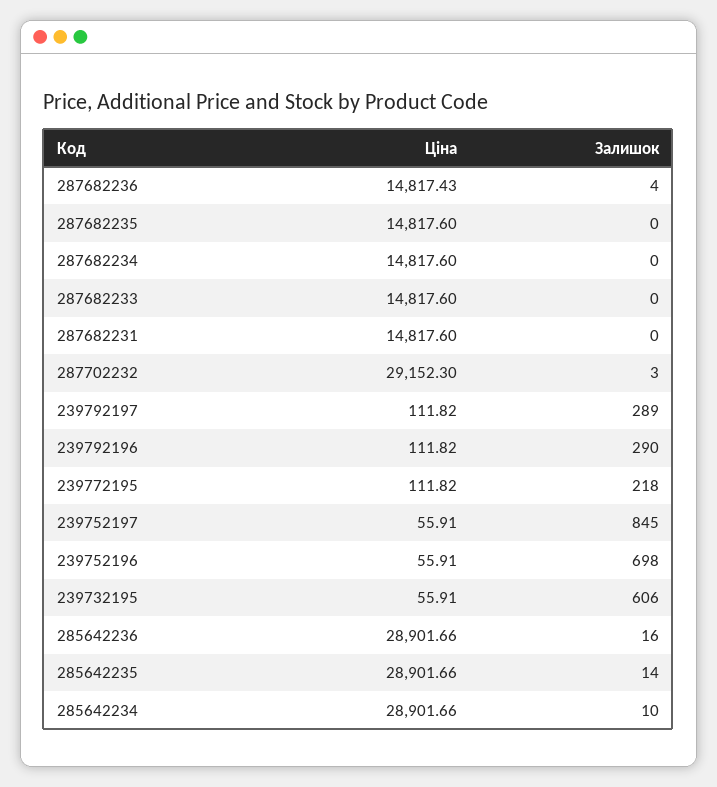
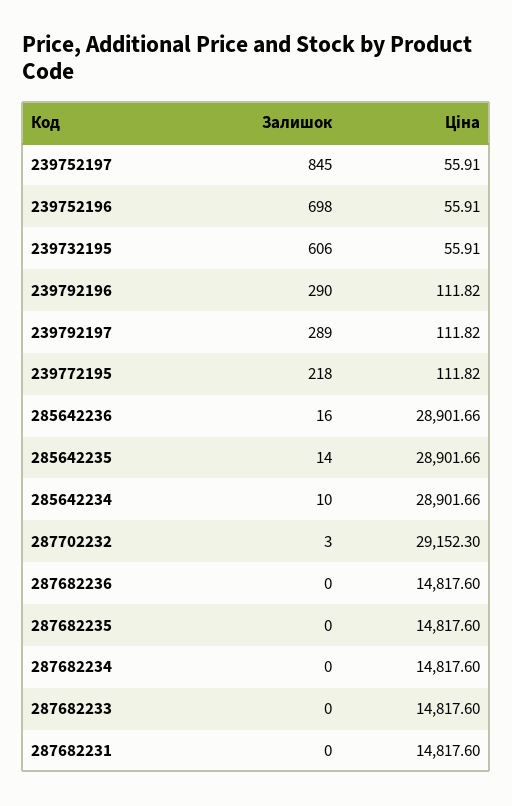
Ціна, 287682236: 14817.43 -> 14817.6
Залишок, 287682236: 4 -> 0

